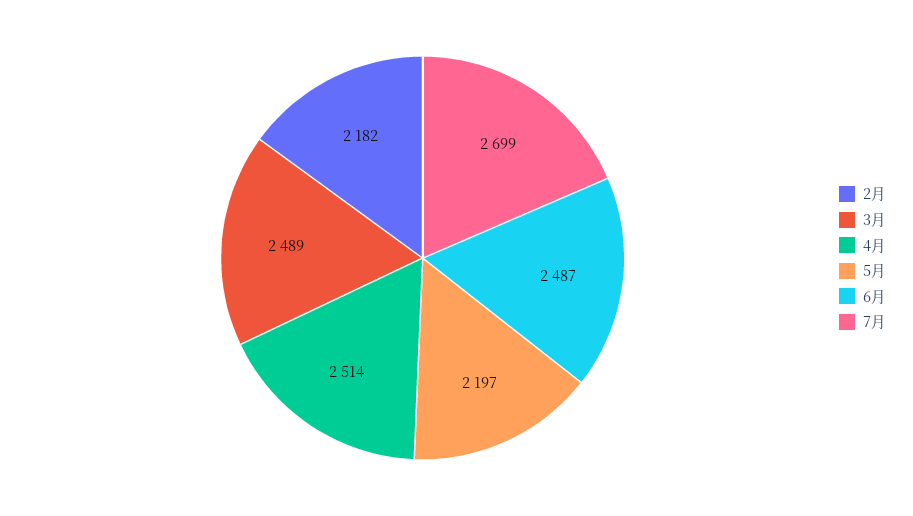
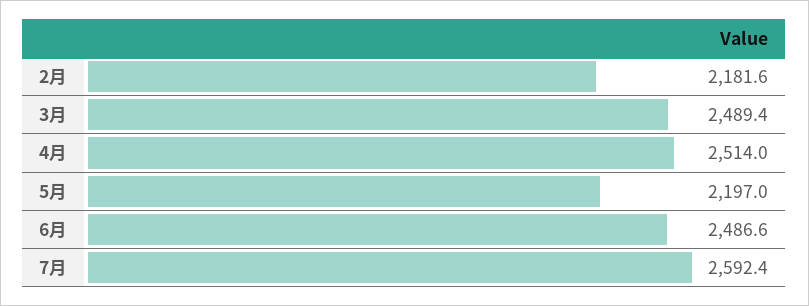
7月: 2699 -> 2592.4

